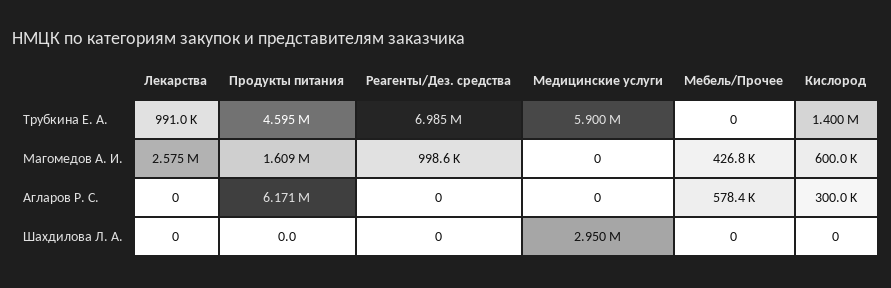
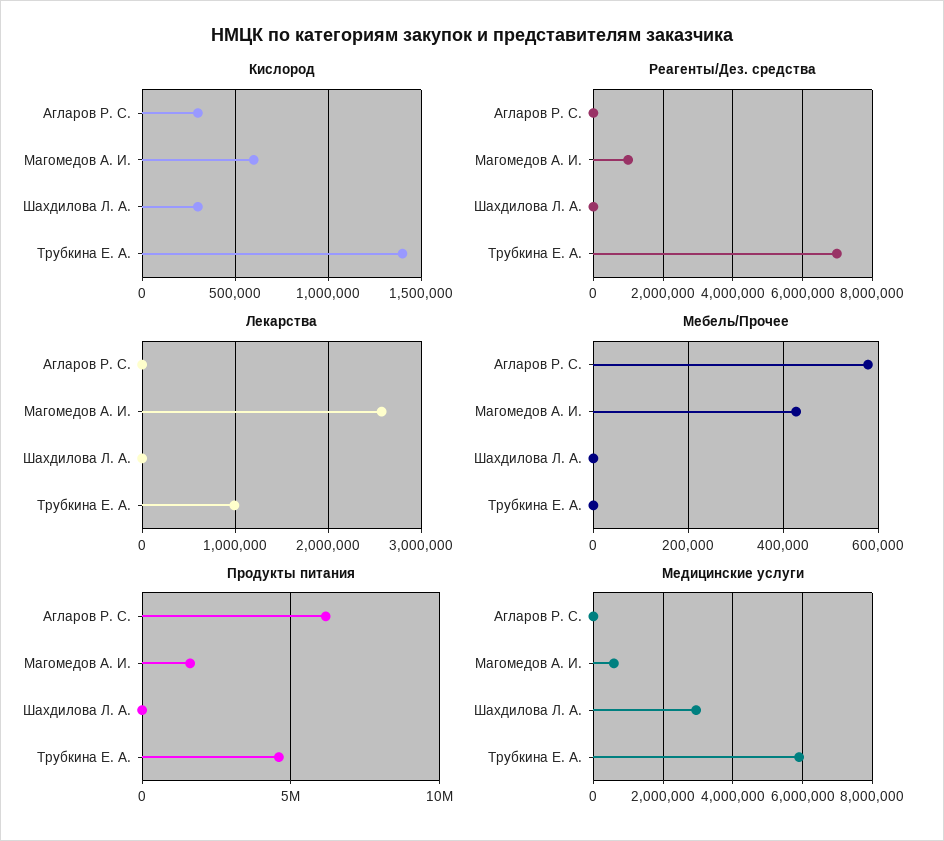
Медицинские услуги, Магомедов А. И.: 0 -> 600000
Кислород, Шахдилова Л. А.: 0 -> 300000

